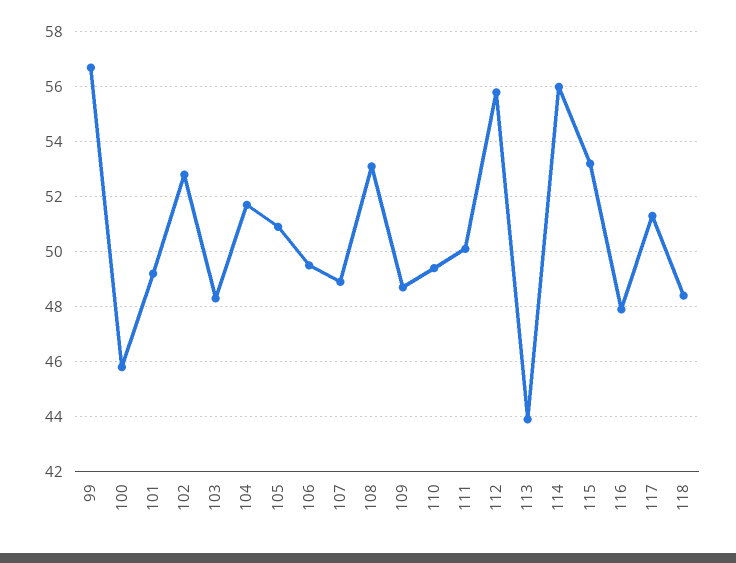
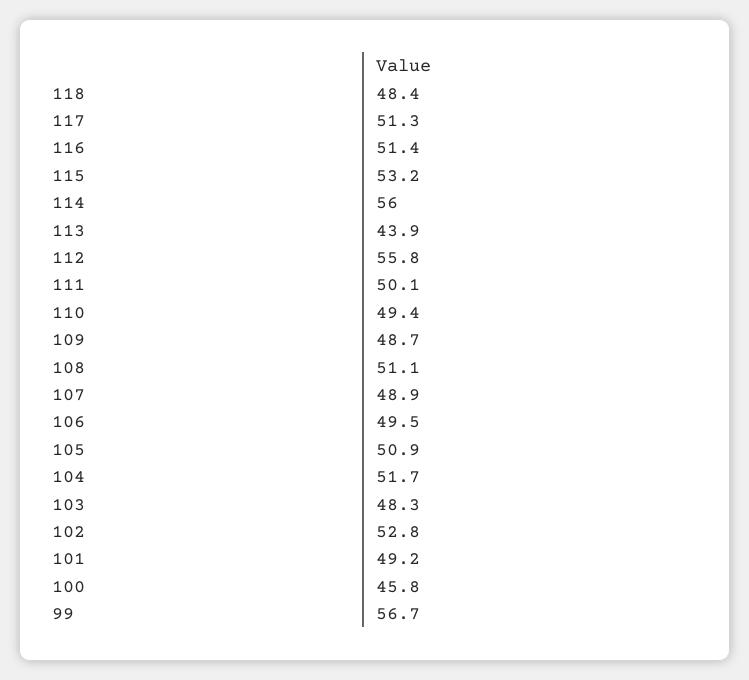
108: 53 -> 51.1
116: 48 -> 51.4

